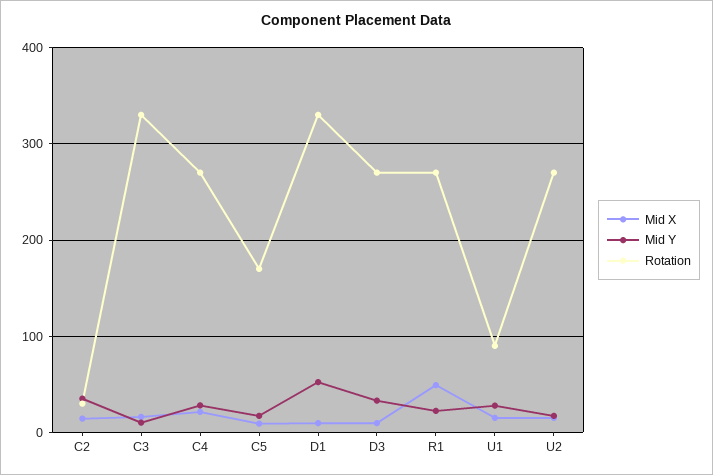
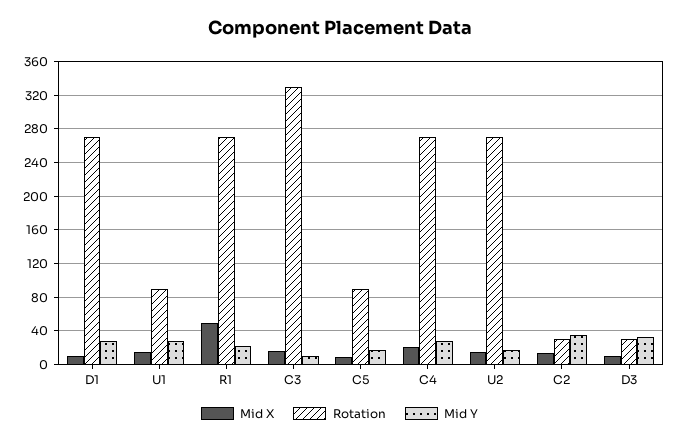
Rotation, C5: 170 -> 90
Mid Y, D1: 50 -> 30
Rotation, D1: 330 -> 270
Rotation, D3: 270 -> 30

